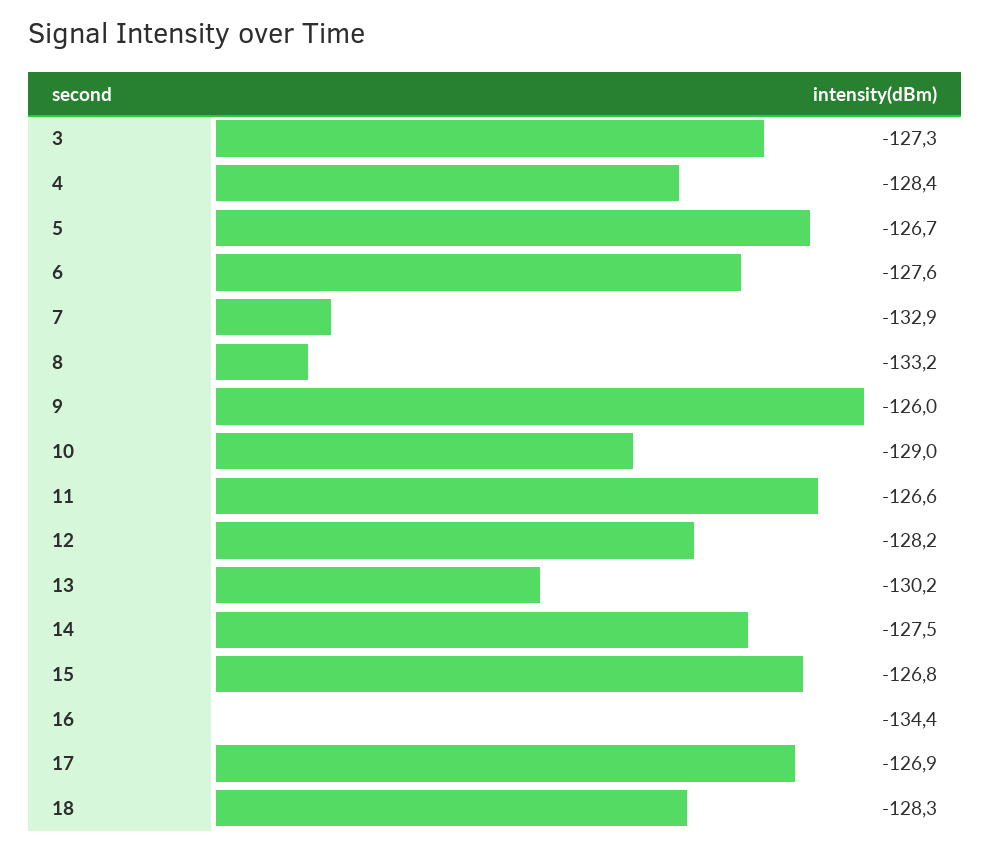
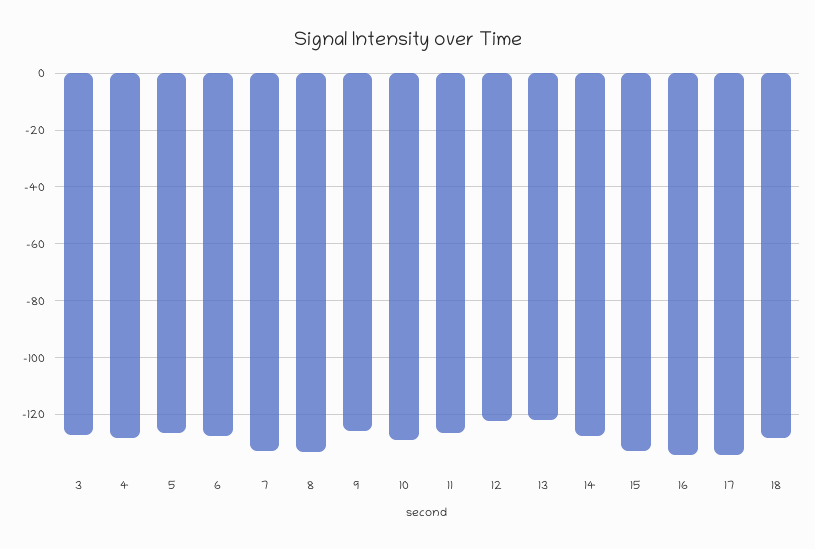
12: -128.2 -> -122.5
13: -130.2 -> -122.5
15: -126.8 -> -132.5
17: -126.9 -> -135

